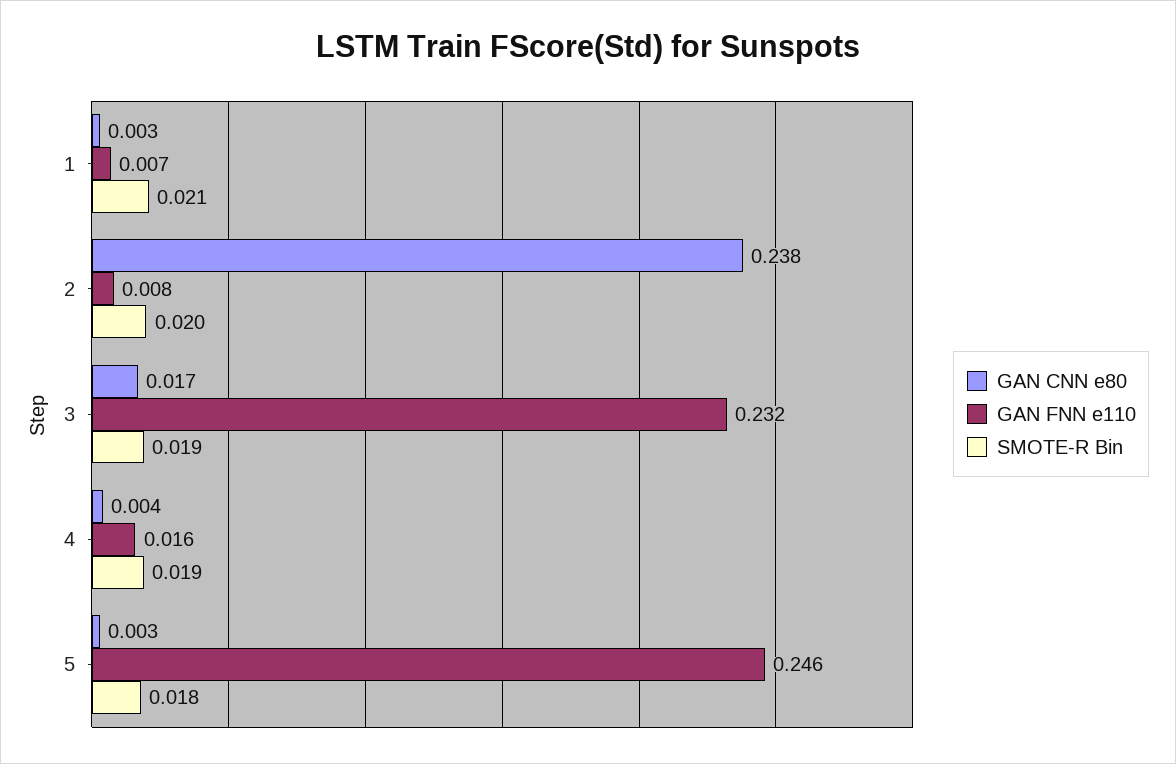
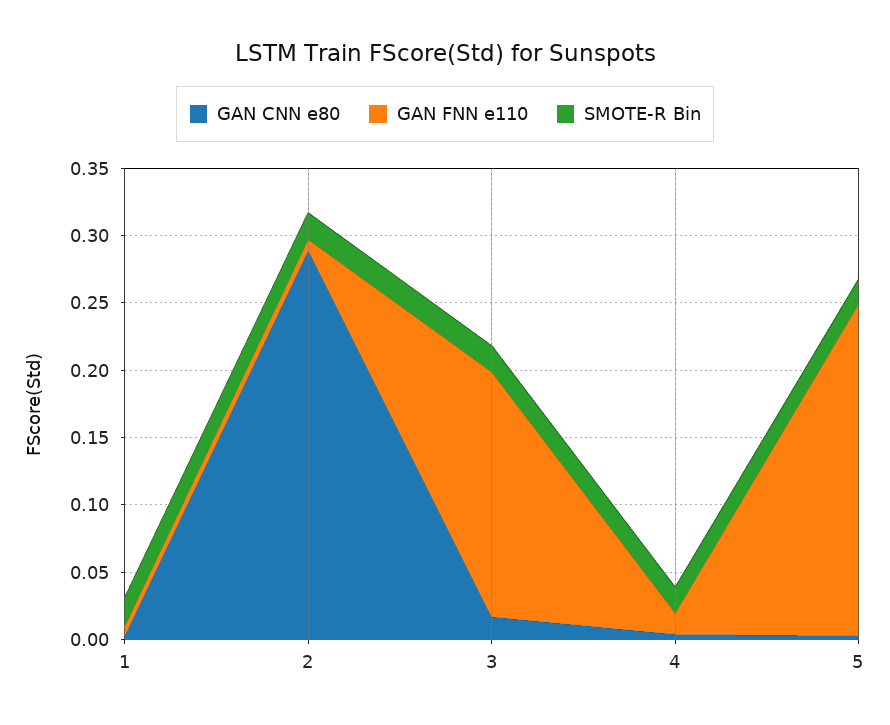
GAN CNN e80, 2: 0.238 -> 0.29
GAN FNN e110, 3: 0.232 -> 0.18

